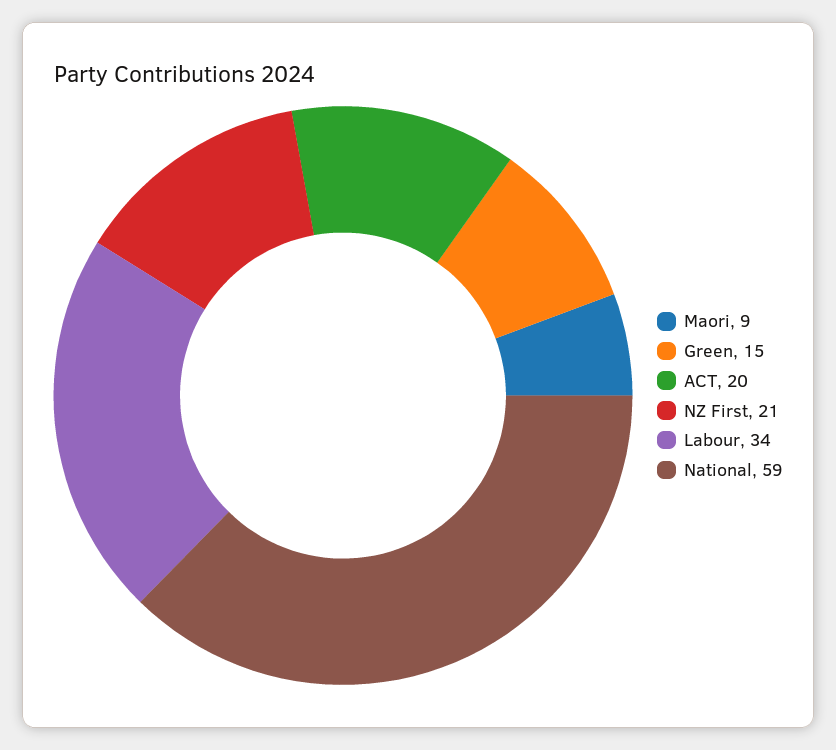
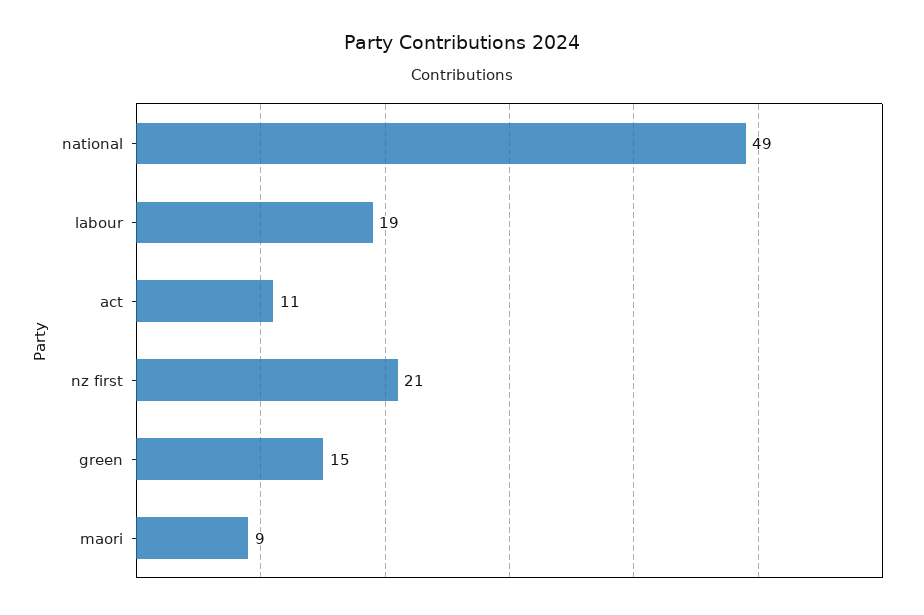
ACT: 20 -> 11
Labour: 34 -> 19
National: 59 -> 49

